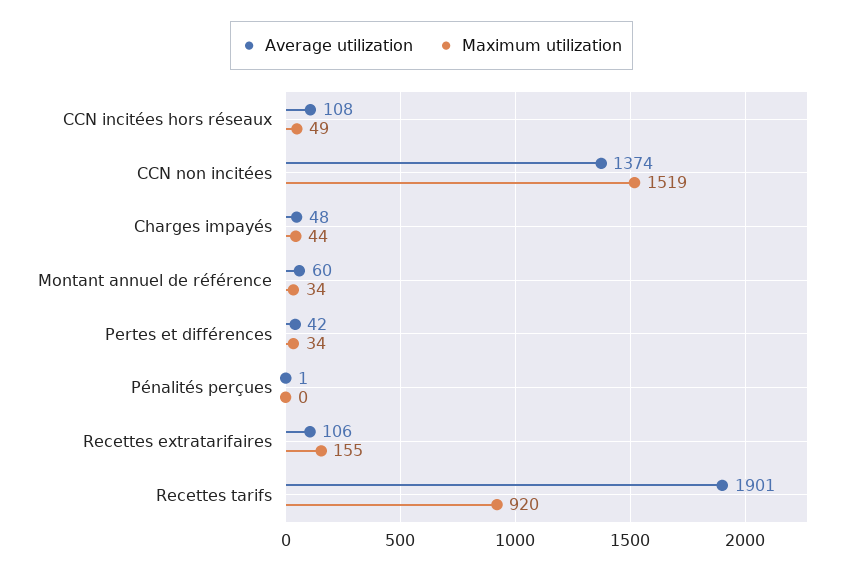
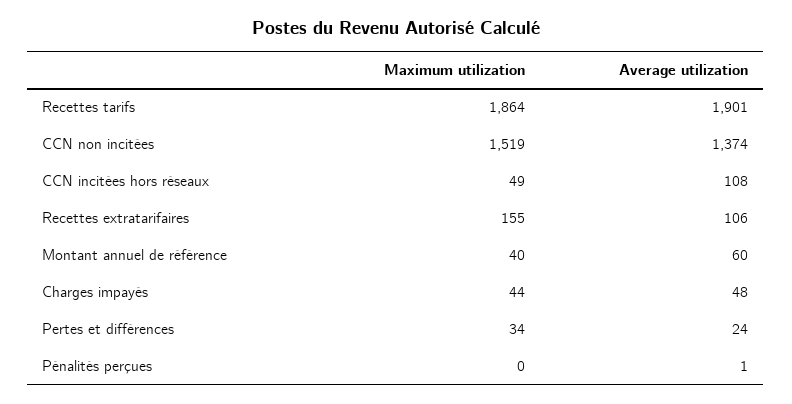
Maximum utilization, Montant annuel de référence: 34 -> 40
Average utilization, Pertes et différences: 42 -> 24
Maximum utilization, Recettes tarifs: 920 -> 1864

